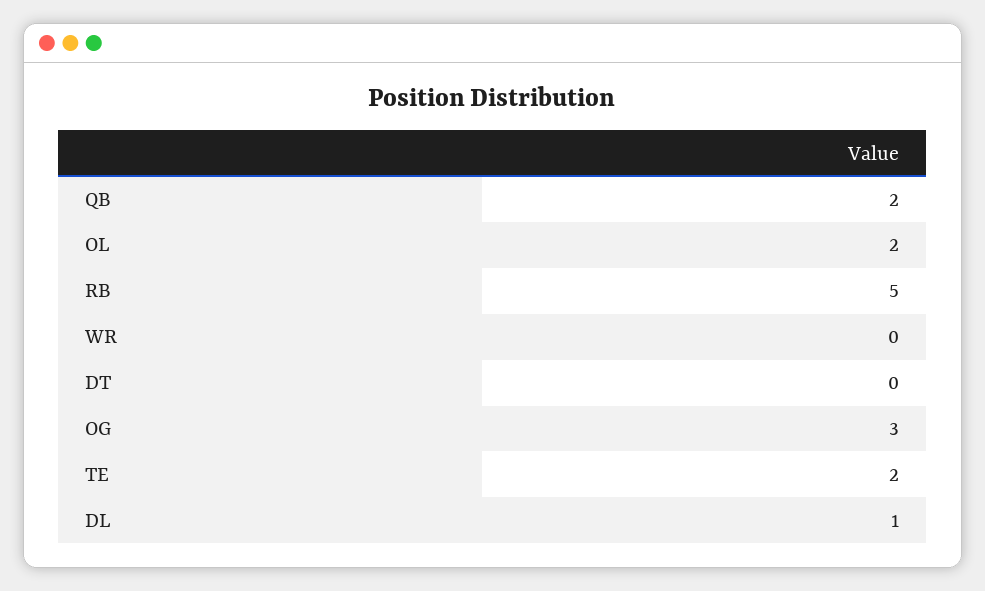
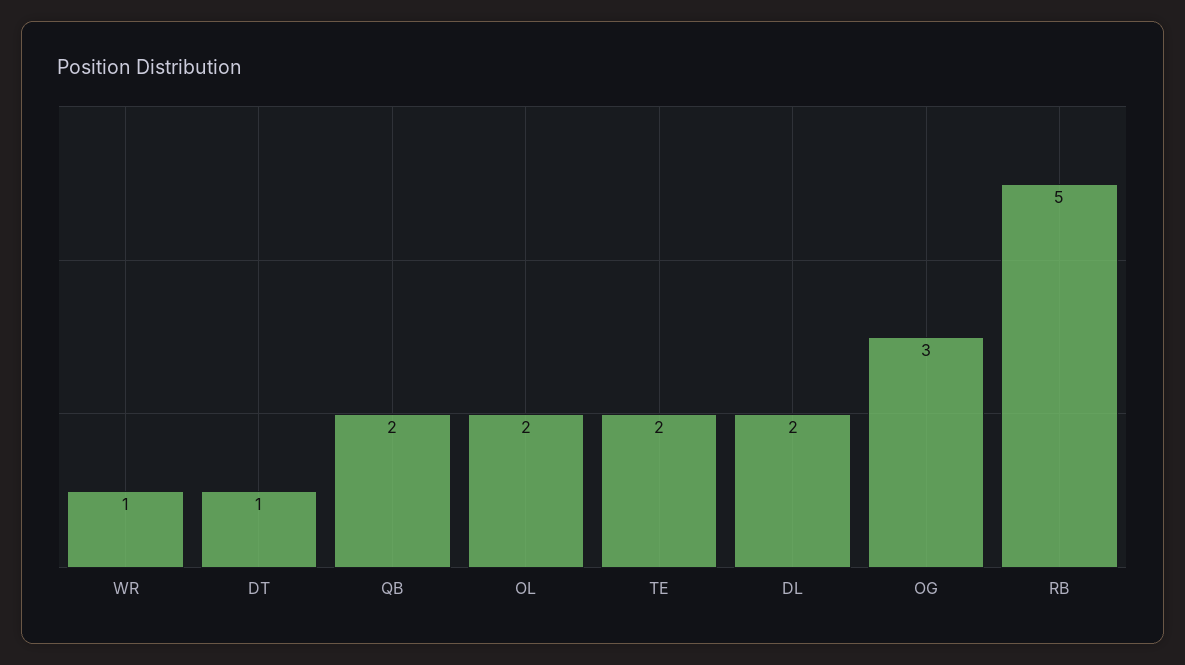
WR: 0 -> 1
DT: 0 -> 1
DL: 1 -> 2

